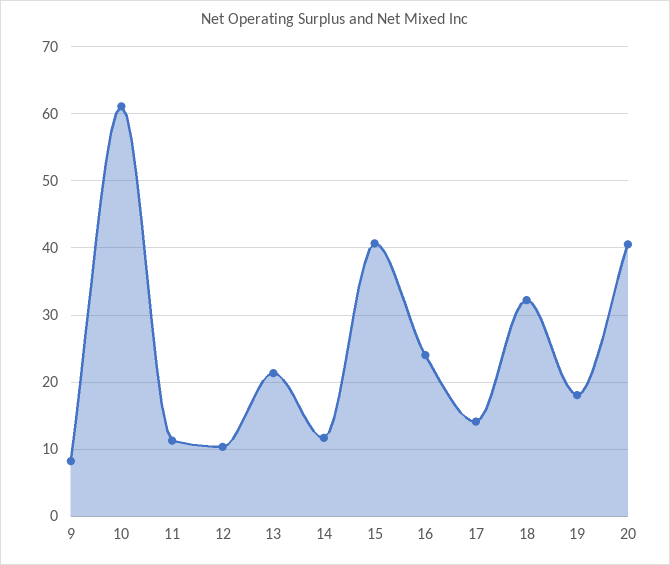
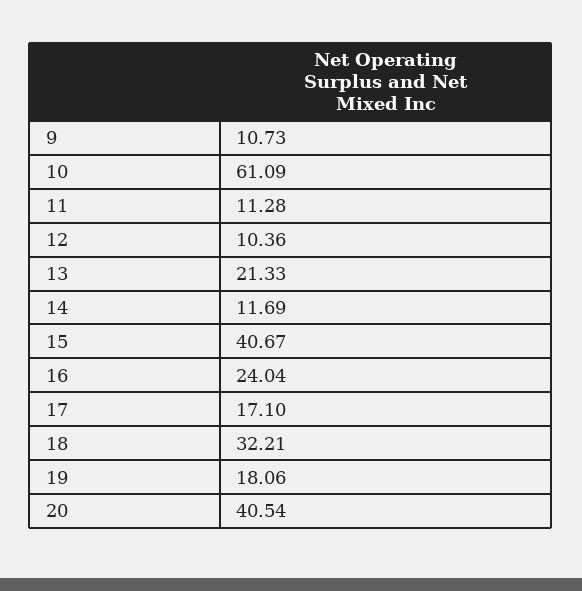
9: 8 -> 10.73
17: 14 -> 17.1

